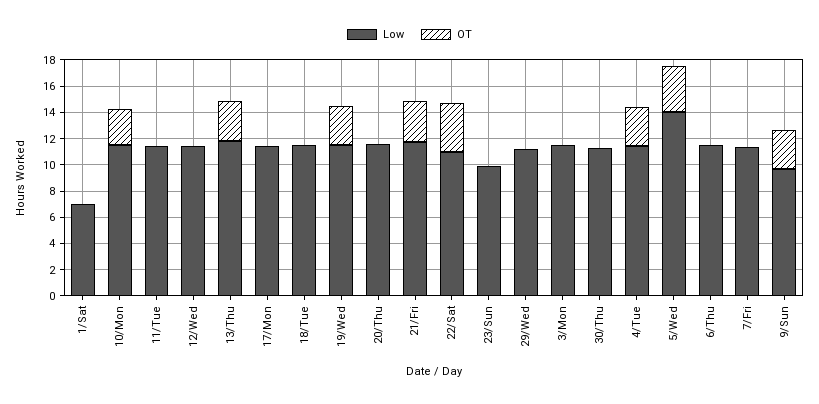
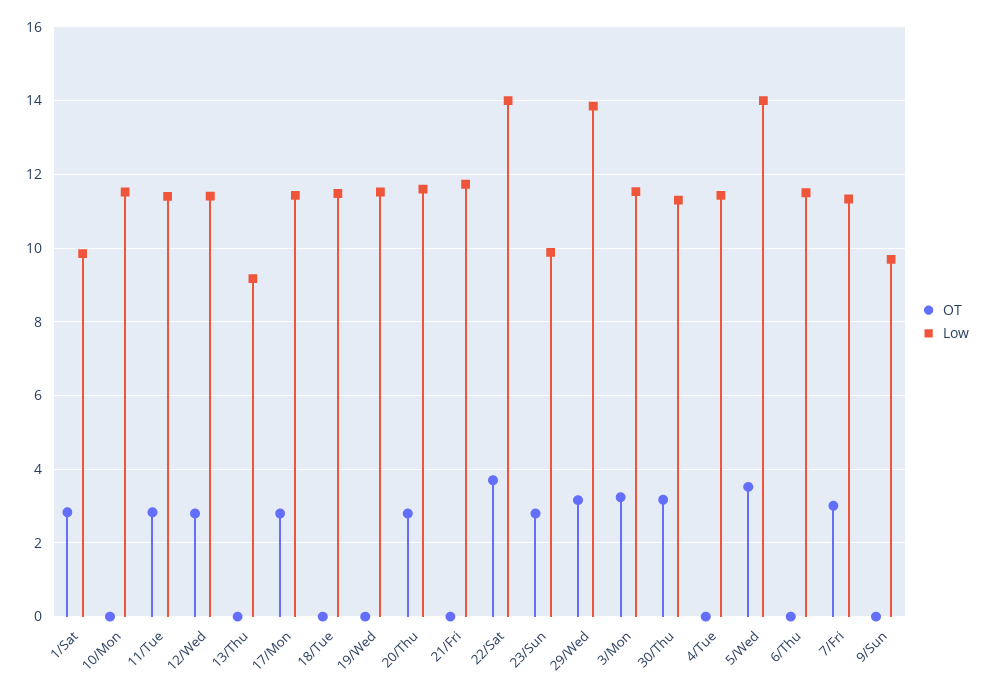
Low, 1/Sat: 7 -> 9.8
OT, 1/Sat: 0 -> 2.8
OT, 10/Mon: 3 -> 0
OT, 11/Tue: 0 -> 2.8
OT, 12/Wed: 0 -> 2.8
Low, 13/Thu: 12 -> 9.2
OT, 13/Thu: 3 -> 0
OT, 17/Mon: 0 -> 2.8
OT, 19/Wed: 3 -> 0
OT, 20/Thu: 0 -> 2.8
OT, 21/Fri: 3 -> 0
Low, 22/Sat: 11 -> 14
OT, 23/Sun: 0 -> 2.8
Low, 29/Wed: 11 -> 13.8
OT, 29/Wed: 0 -> 3.2
OT, 3/Mon: 0 -> 3.2
OT, 30/Thu: 0 -> 3.2
OT, 4/Tue: 3 -> 0
OT, 7/Fri: 0 -> 3
OT, 9/Sun: 3 -> 0

